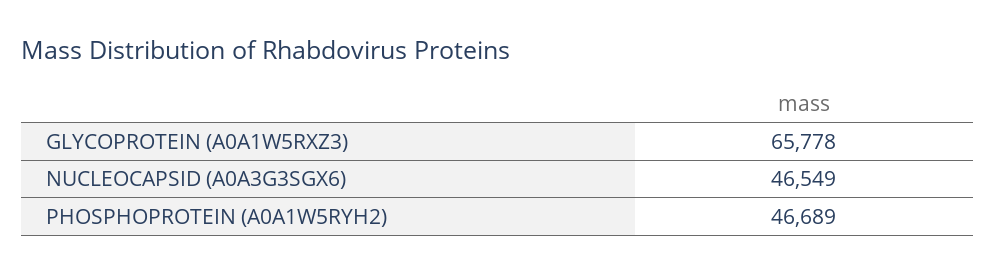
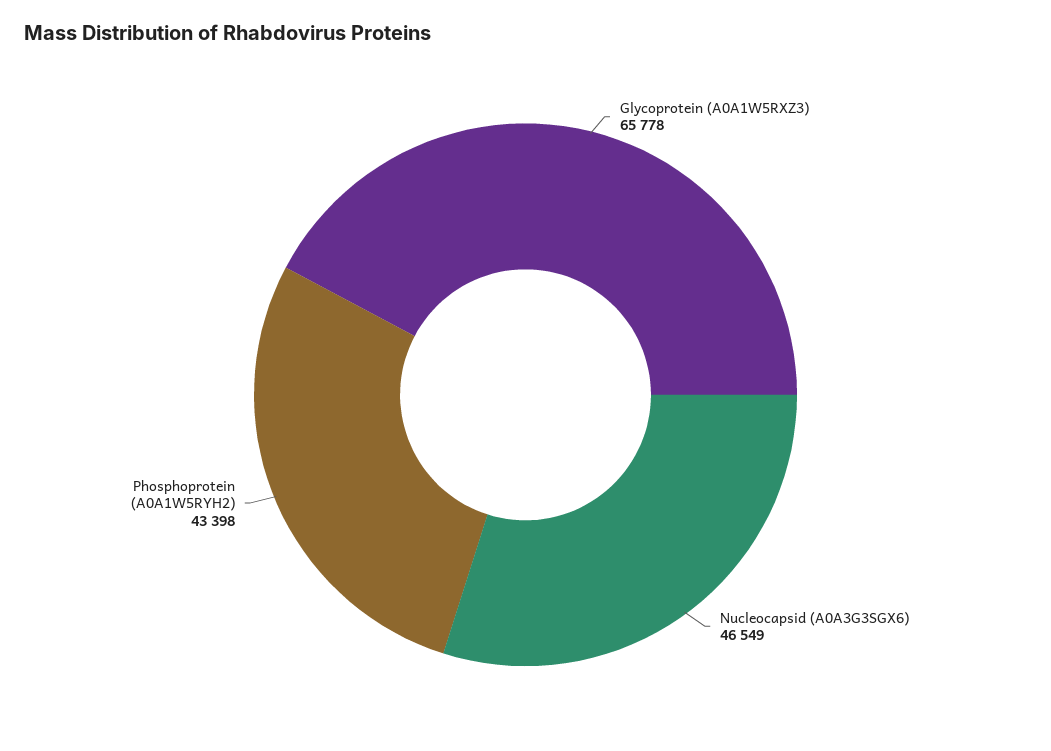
PHOSPHOPROTEIN (A0A1W5RYH2): 46689 -> 43398

